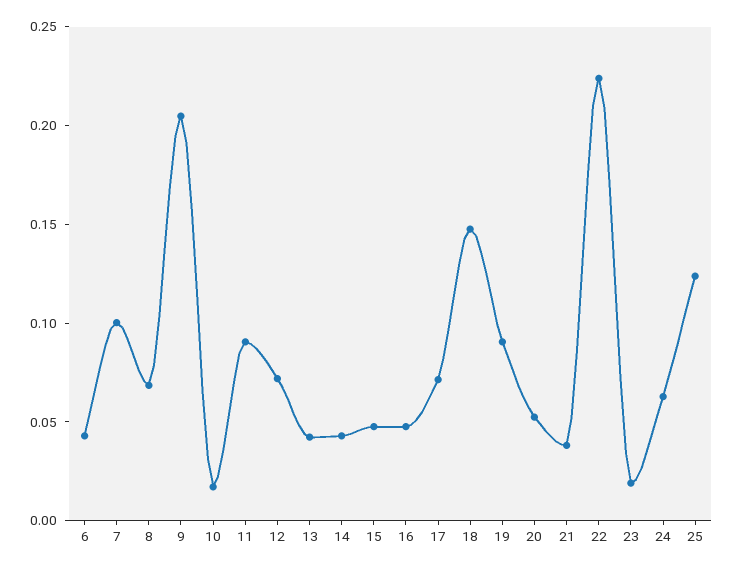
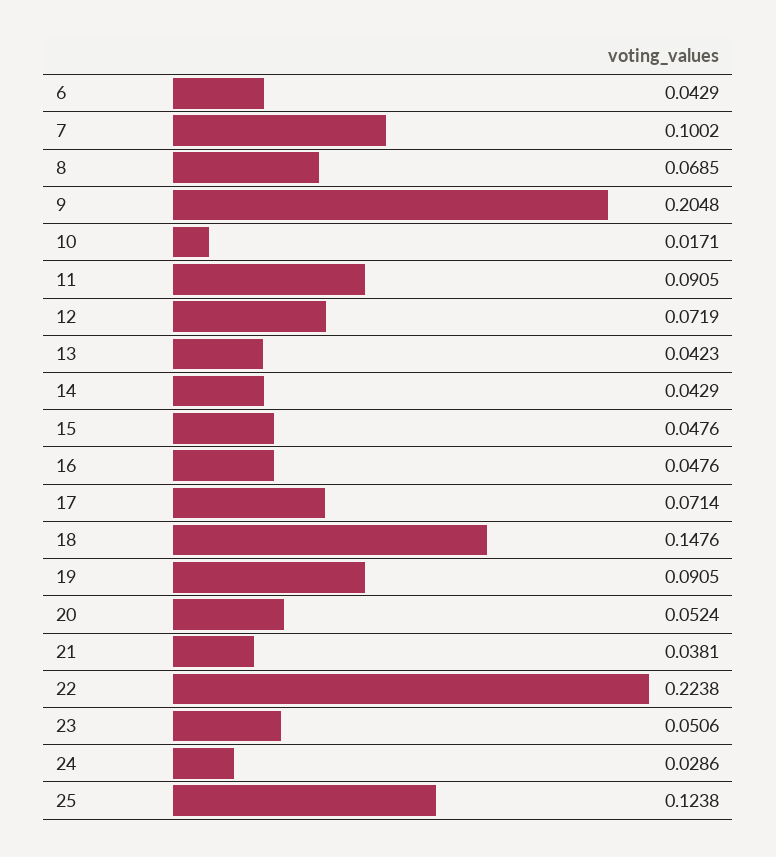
23: 0.02 -> 0.0506
24: 0.06 -> 0.0286

